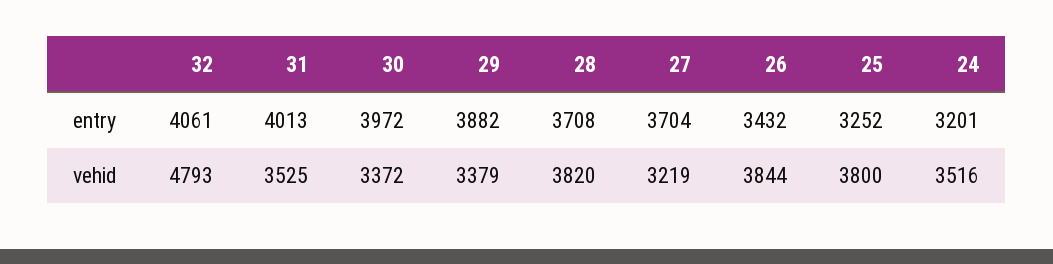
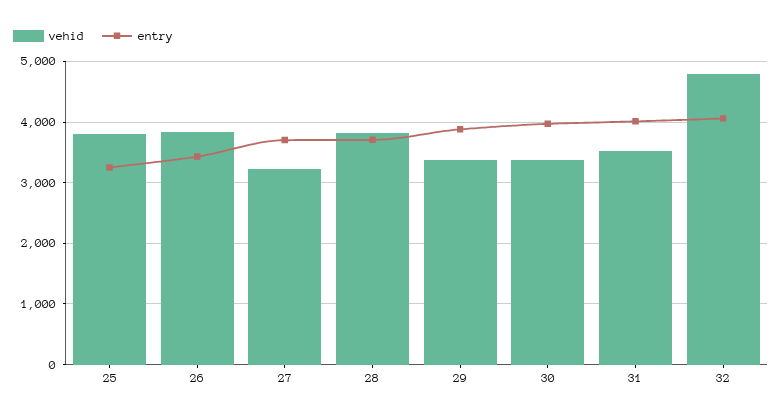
entry, 24: 3201 -> none
vehid, 24: 3516 -> none

